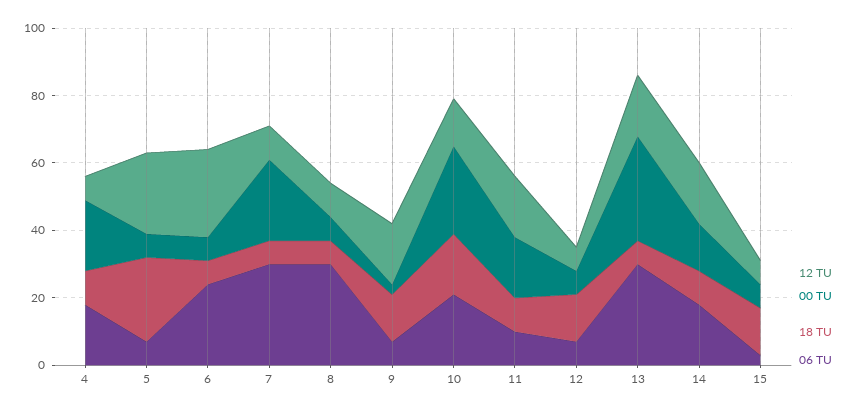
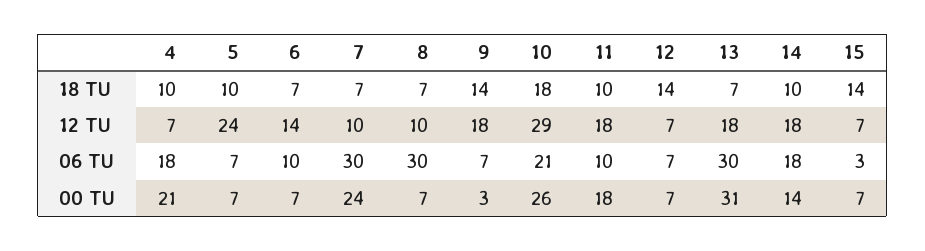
18 TU, 5: 25 -> 10
12 TU, 6: 25 -> 14
06 TU, 6: 25 -> 10
12 TU, 10: 15 -> 29

